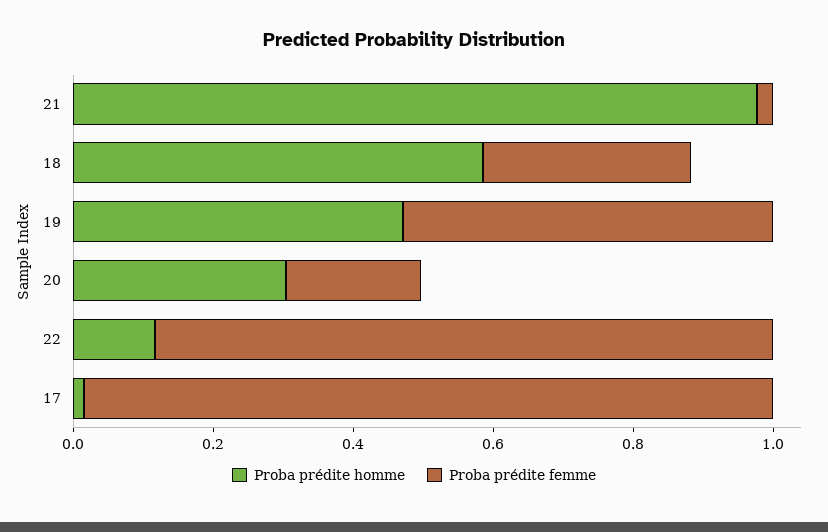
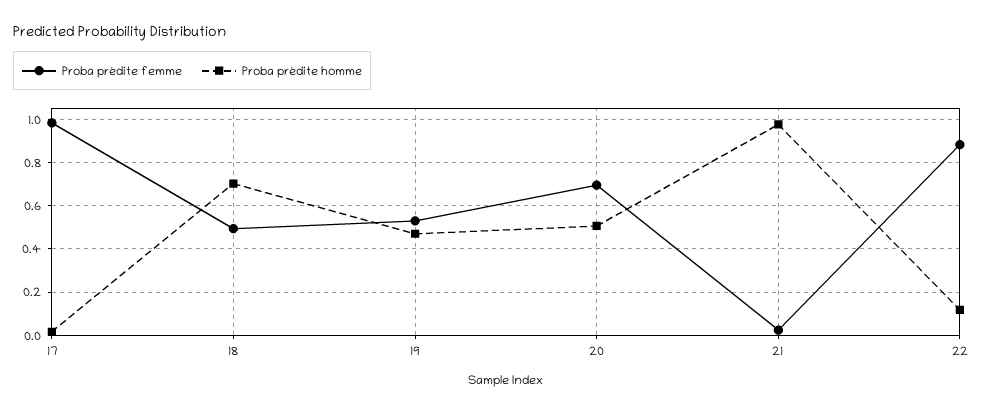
Proba prédite homme, 18: 0.6 -> 0.7
Proba prédite femme, 18: 0.3 -> 0.5
Proba prédite homme, 20: 0.3 -> 0.5
Proba prédite femme, 20: 0.2 -> 0.7

